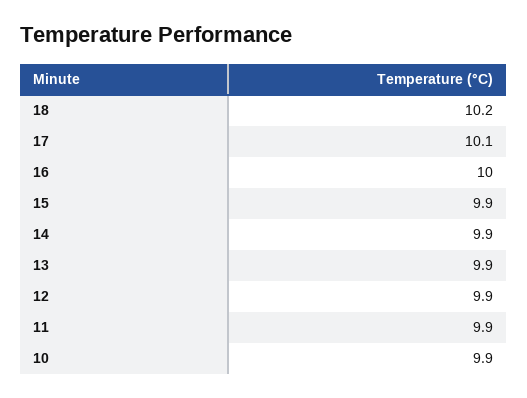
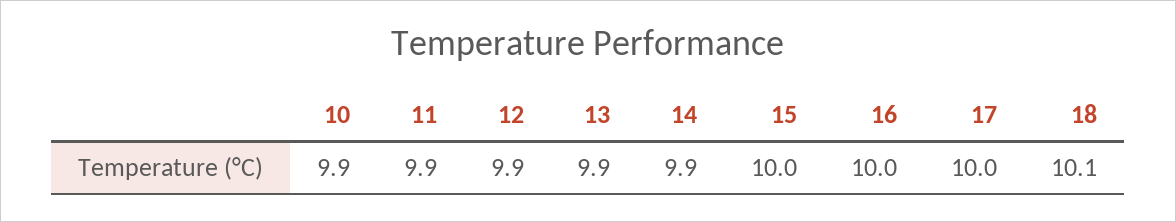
18: 10.2 -> 10.1
17: 10.1 -> 10
15: 9.9 -> 10

